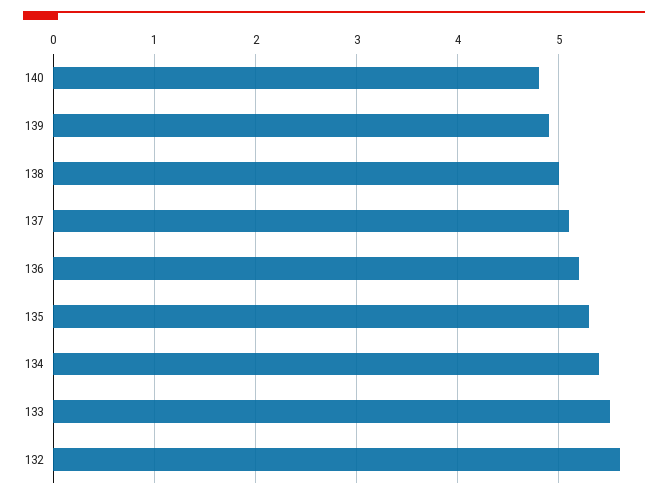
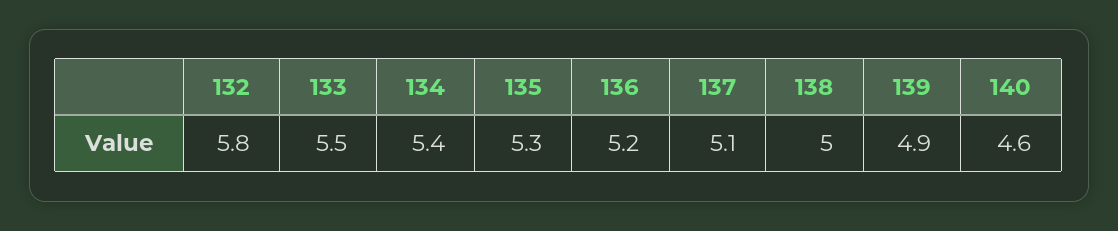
140: 4.8 -> 4.6
132: 5.6 -> 5.8

